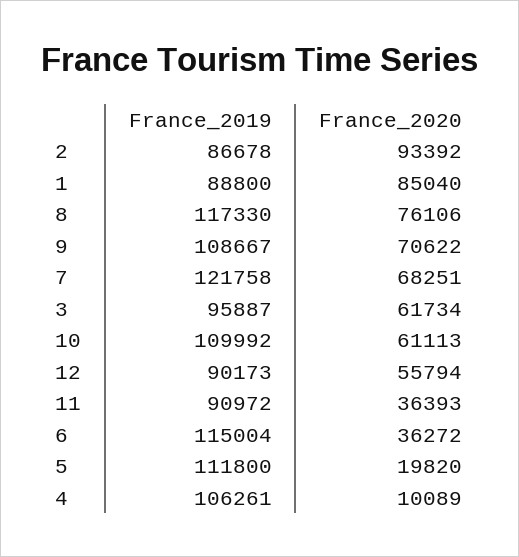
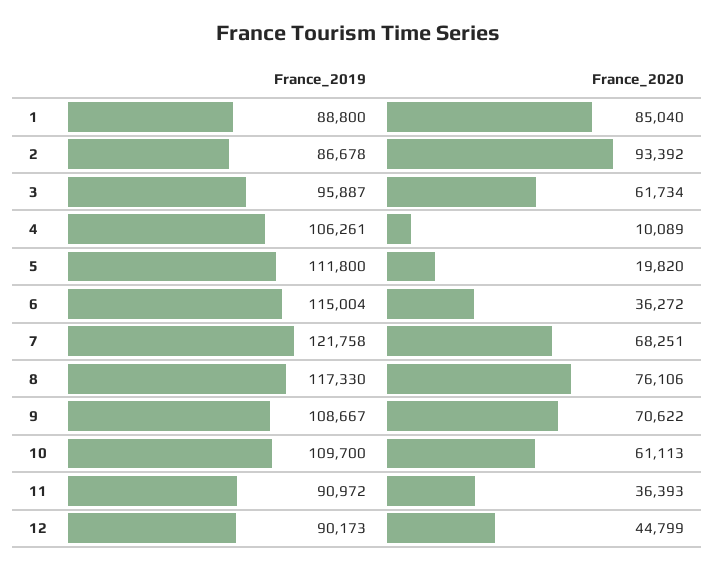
France_2019, 10: 109992 -> 109700
France_2020, 12: 55794 -> 44799

